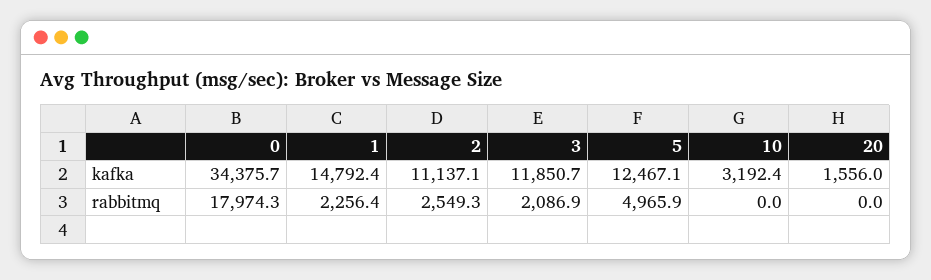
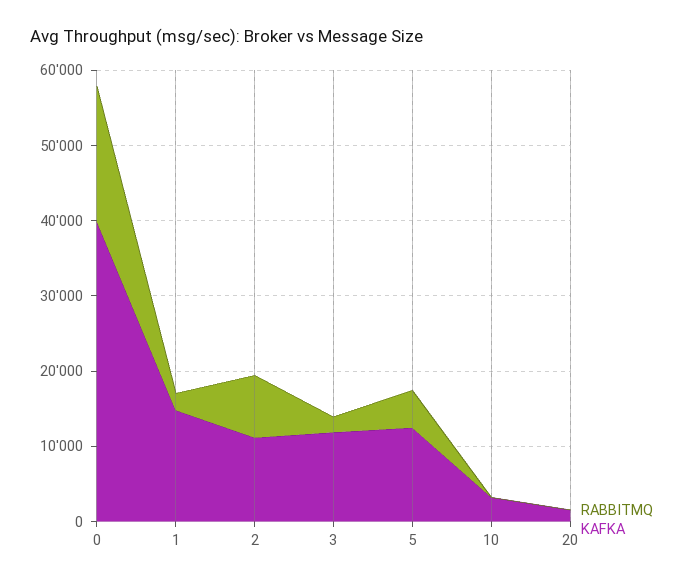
kafka, 0: 34375.7 -> 40000
rabbitmq, 2: 2549.3 -> 8000

